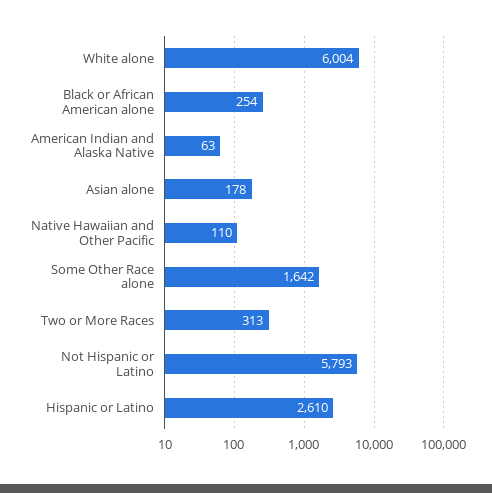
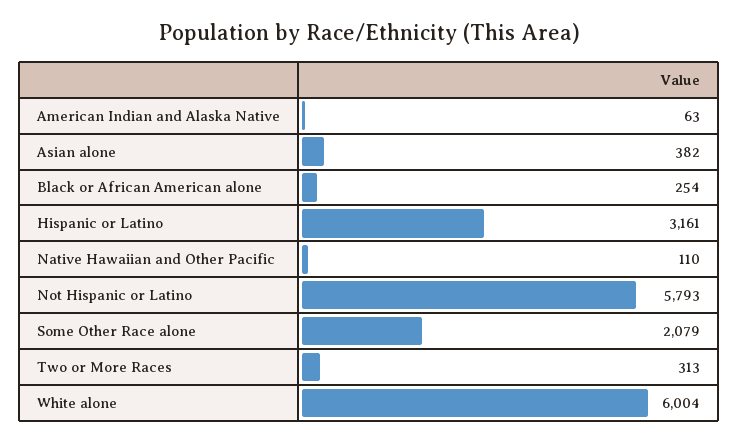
Asian alone: 178 -> 382
Some Other Race alone: 1642 -> 2079
Hispanic or Latino: 2610 -> 3161

